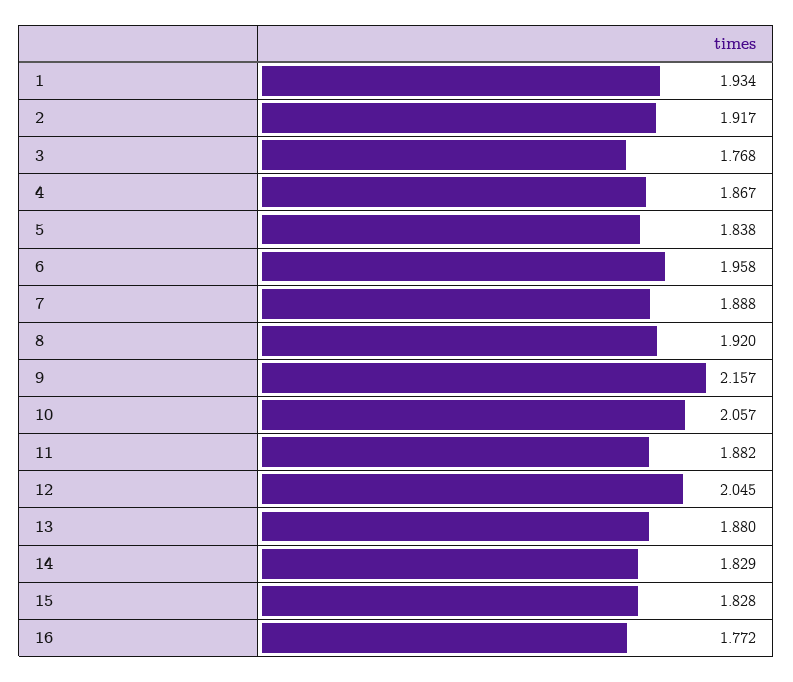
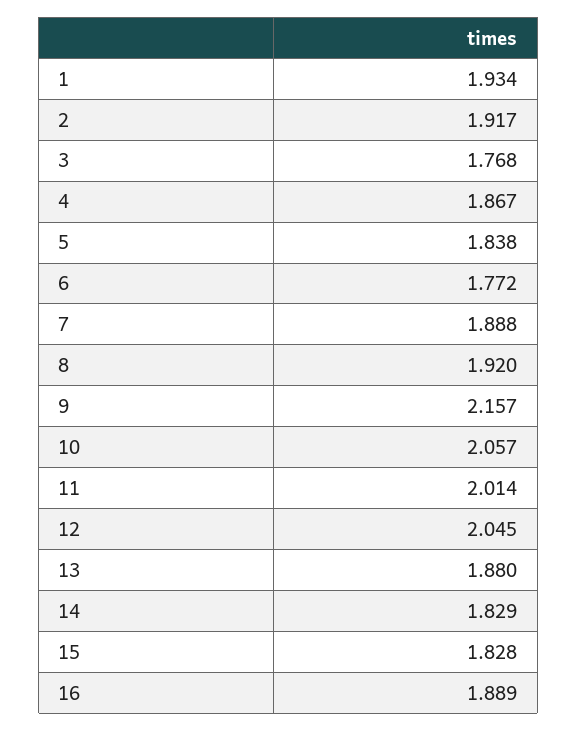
6: 1.958 -> 1.772
11: 1.882 -> 2.014
16: 1.772 -> 1.889

